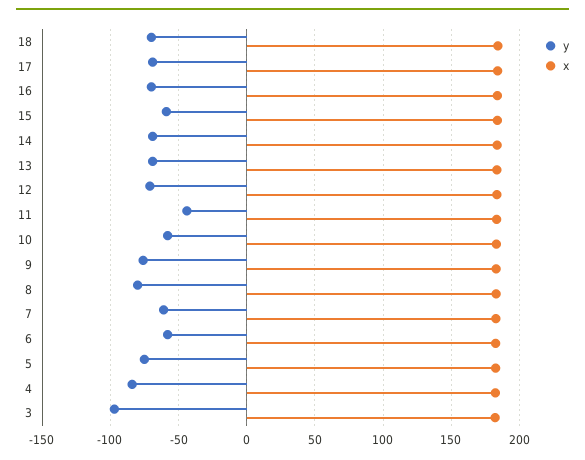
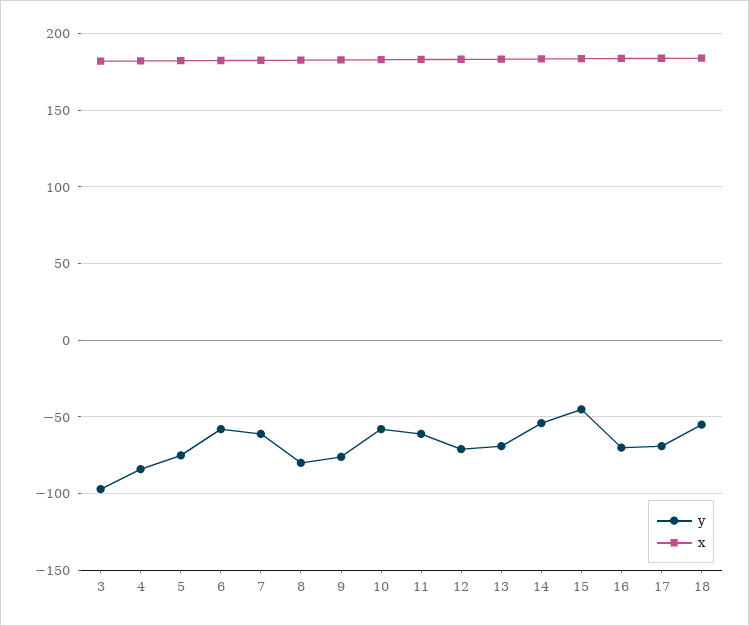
y, 18: -70 -> -55
y, 15: -60 -> -45
y, 14: -70 -> -55
y, 11: -45 -> -60

